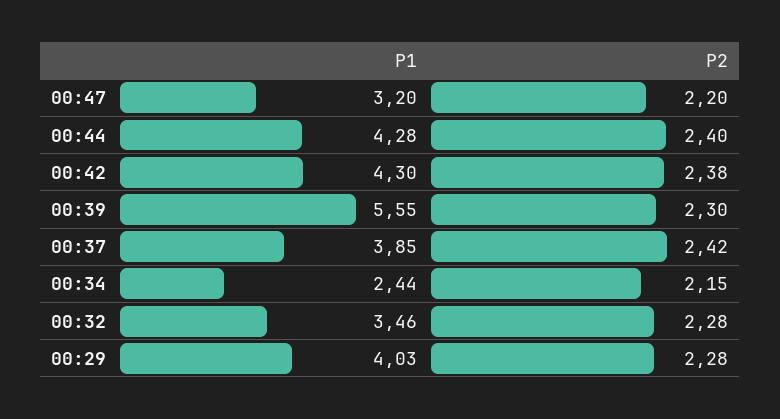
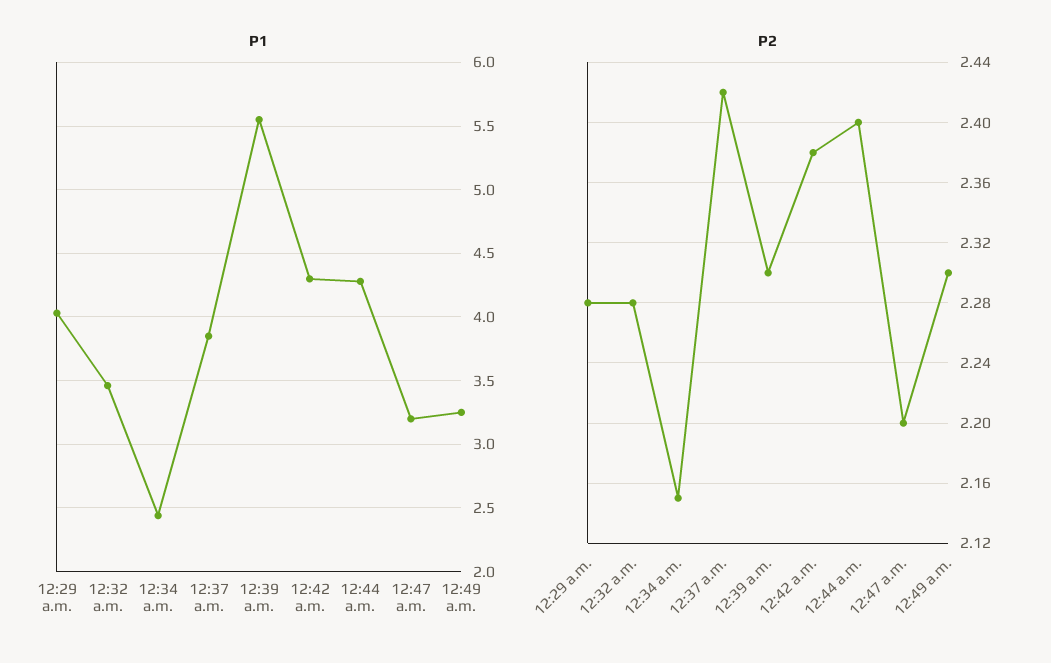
P1, 12:49 a.m.: none -> 3.25
P2, 12:49 a.m.: none -> 2.3

